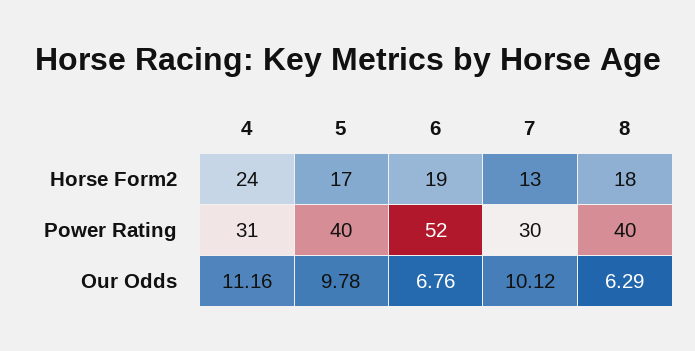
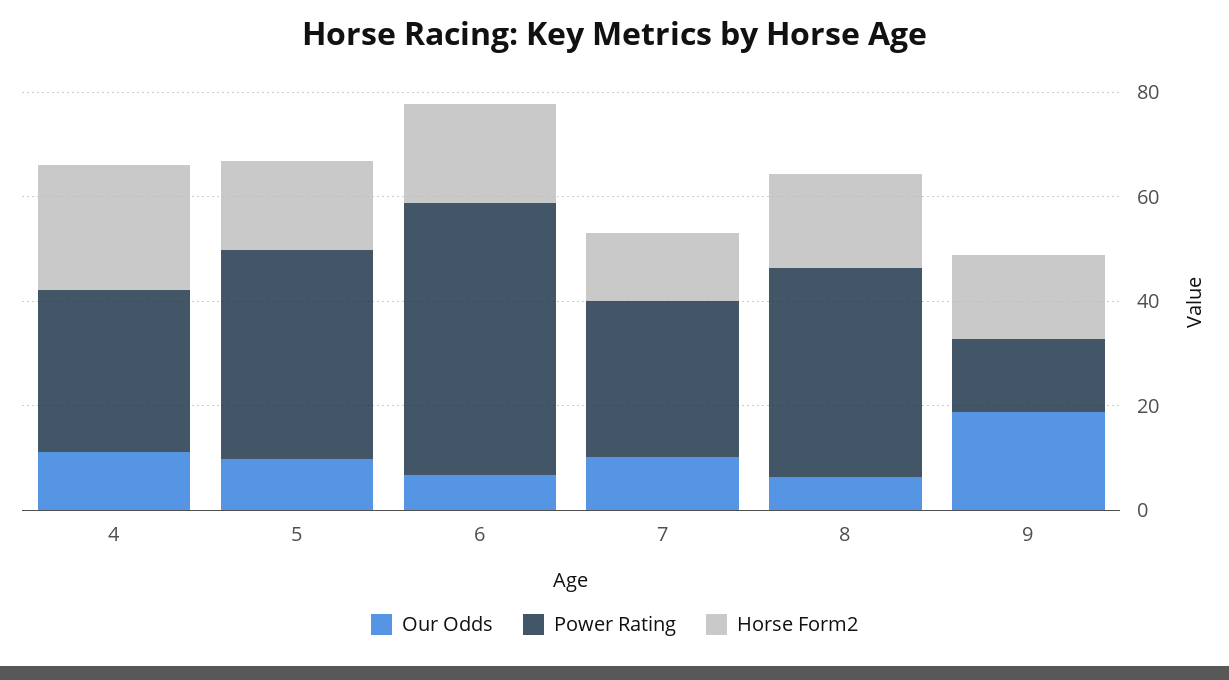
Our Odds, 9: none -> 20
Power Rating, 9: none -> 15
Horse Form2, 9: none -> 15

